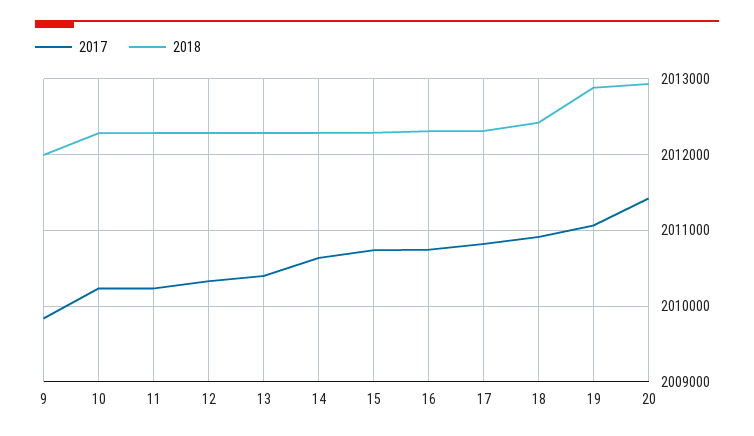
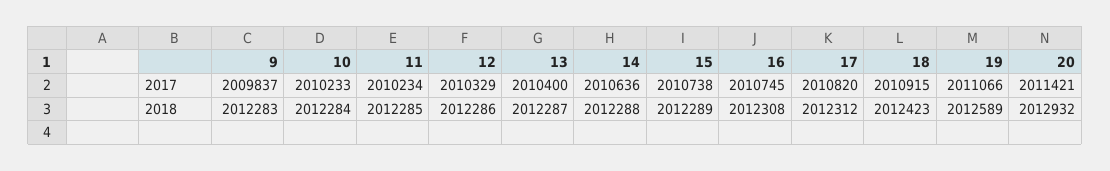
2018, 9: 2012000 -> 2012283
2018, 19: 2012900 -> 2012589

